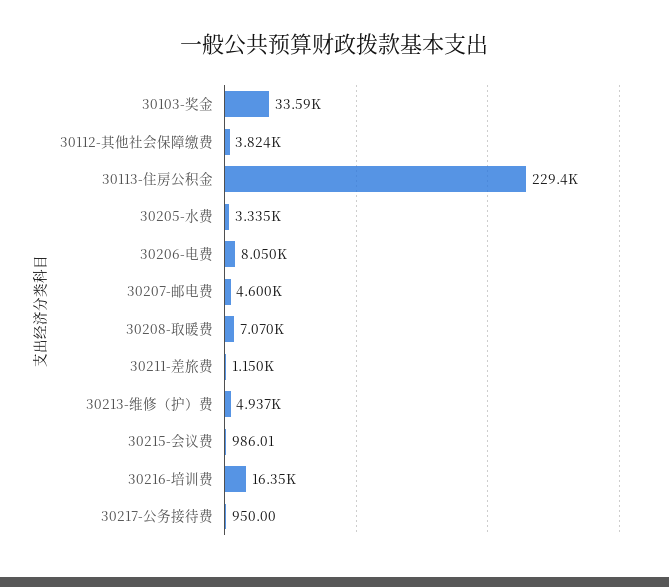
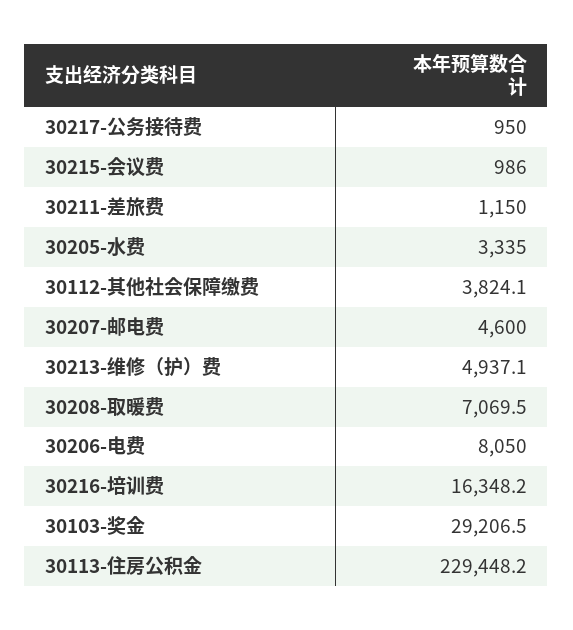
30103-奖金: 33590 -> 29206.5

